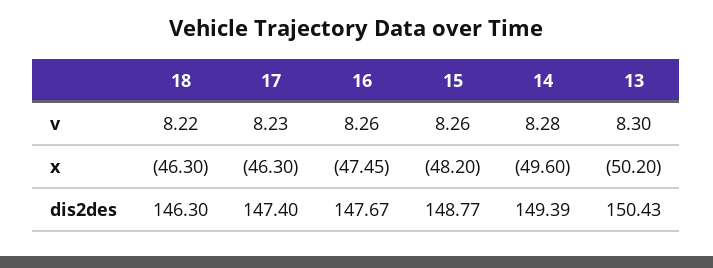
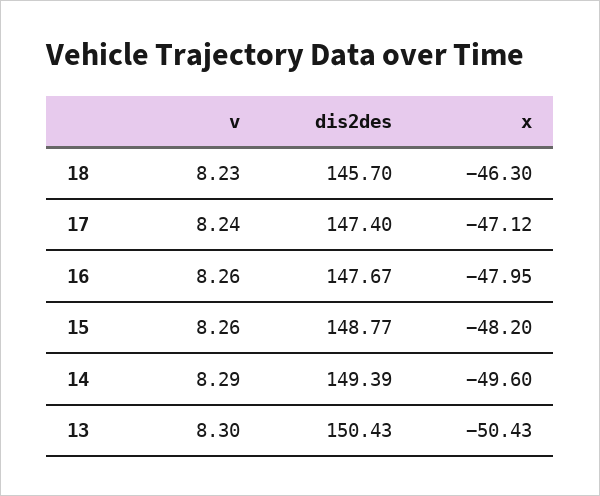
18, v: 8.22 -> 8.23
17, v: 8.23 -> 8.24
14, v: 8.28 -> 8.29
17, x: -46.3 -> -47.12
16, x: -47.45 -> -47.95
13, x: -50.2 -> -50.43
18, dis2des: 146.3 -> 145.7

